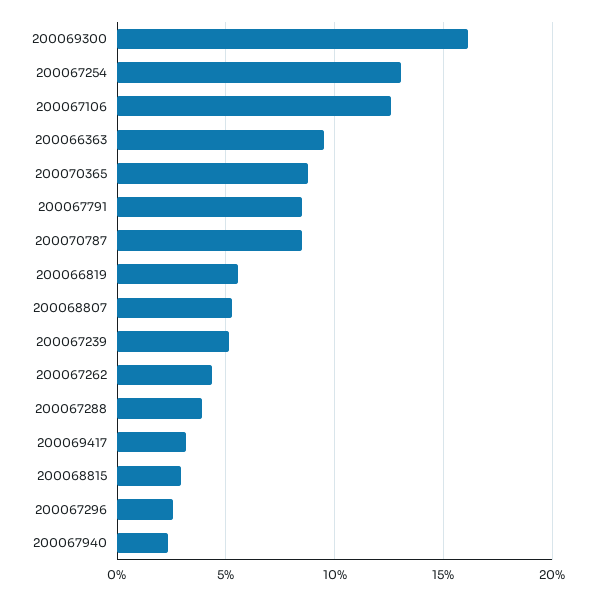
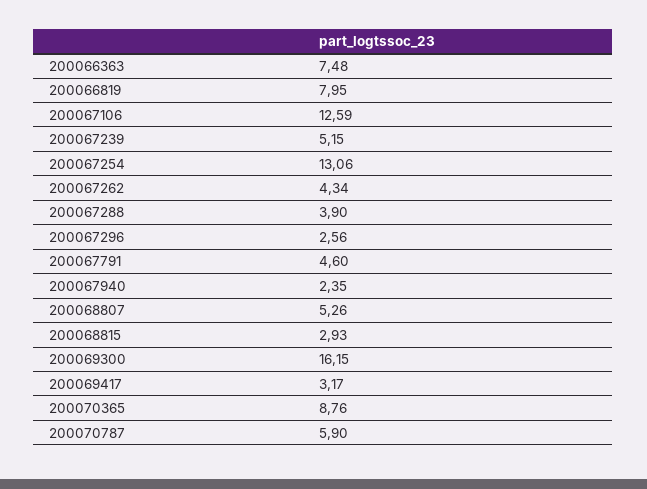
200066363: 9.5 -> 7.48
200067791: 8.5 -> 4.6
200070787: 8.5 -> 5.9
200066819: 5.5 -> 7.95

